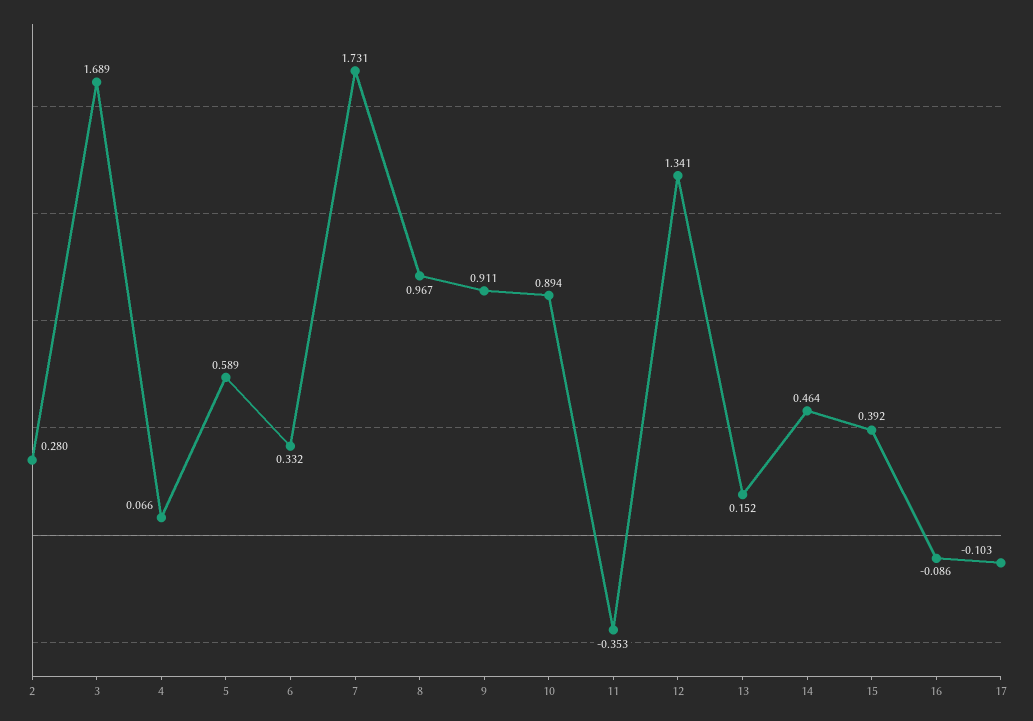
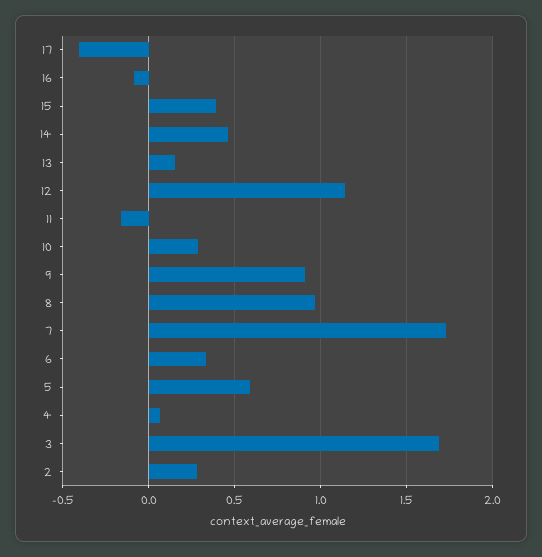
10: 0.894 -> 0.3
11: -0.353 -> -0.15
12: 1.341 -> 1.15
17: -0.103 -> -0.4

